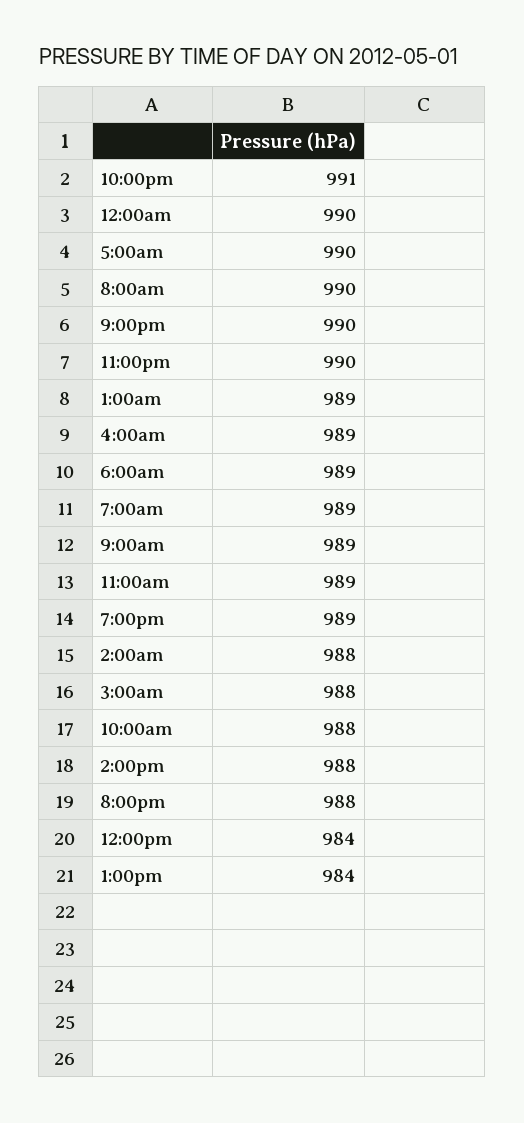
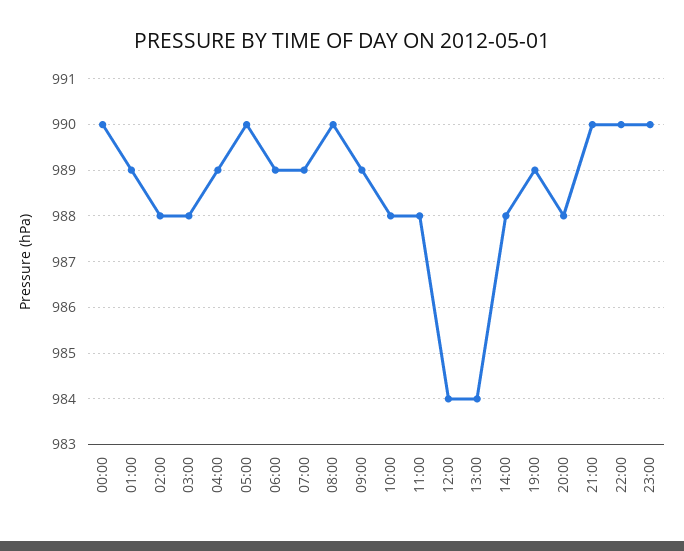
10:00pm: 991 -> 990
11:00am: 989 -> 988

